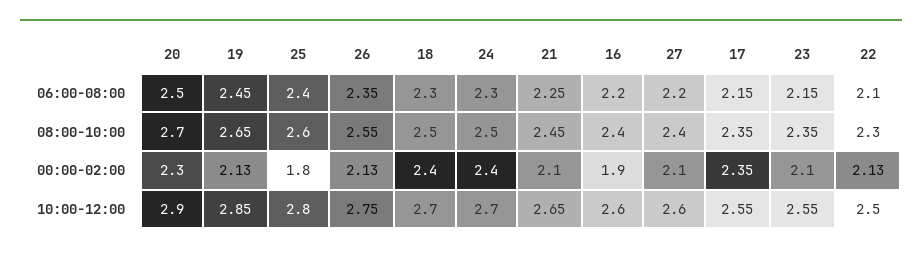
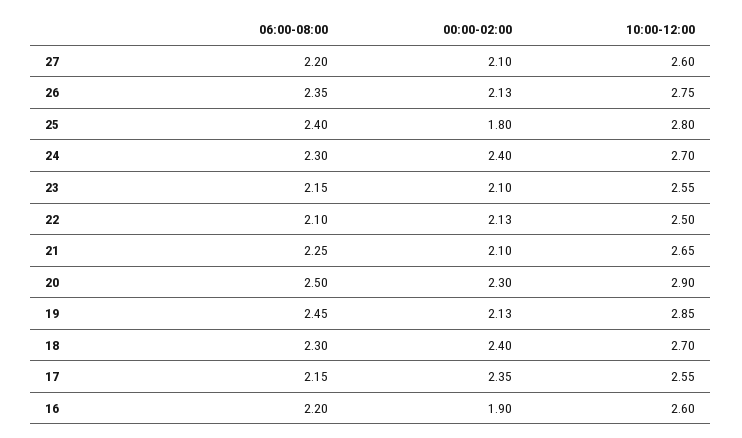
20, 08:00-10:00: 2.7 -> none
19, 08:00-10:00: 2.65 -> none
25, 08:00-10:00: 2.6 -> none
26, 08:00-10:00: 2.55 -> none
18, 08:00-10:00: 2.5 -> none
24, 08:00-10:00: 2.5 -> none
21, 08:00-10:00: 2.45 -> none
16, 08:00-10:00: 2.4 -> none
27, 08:00-10:00: 2.4 -> none
17, 08:00-10:00: 2.35 -> none
23, 08:00-10:00: 2.35 -> none
22, 08:00-10:00: 2.3 -> none

